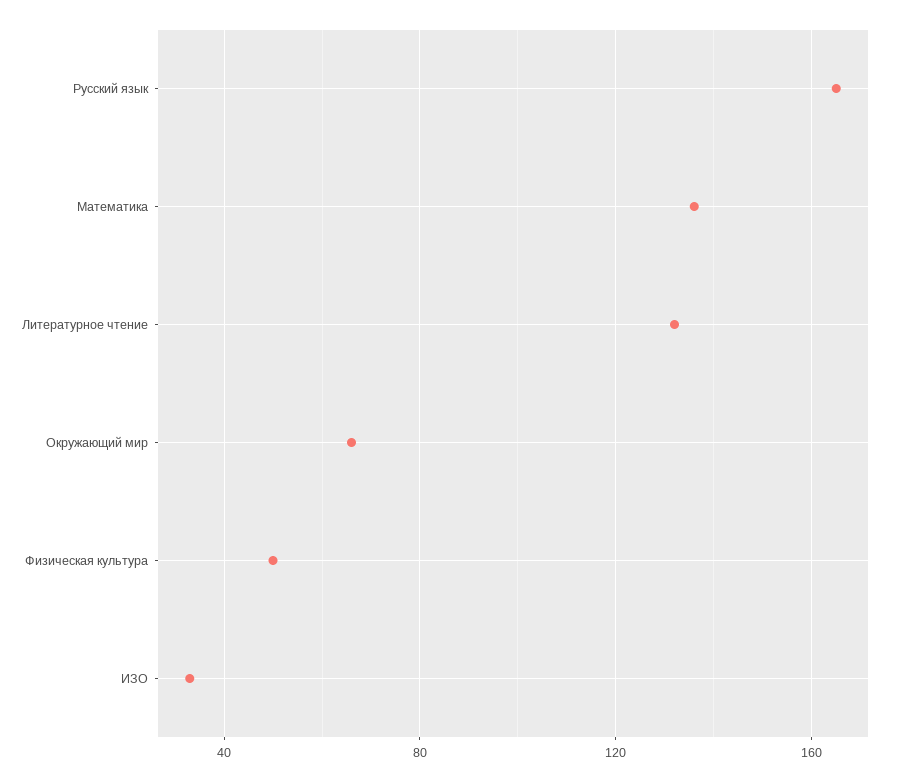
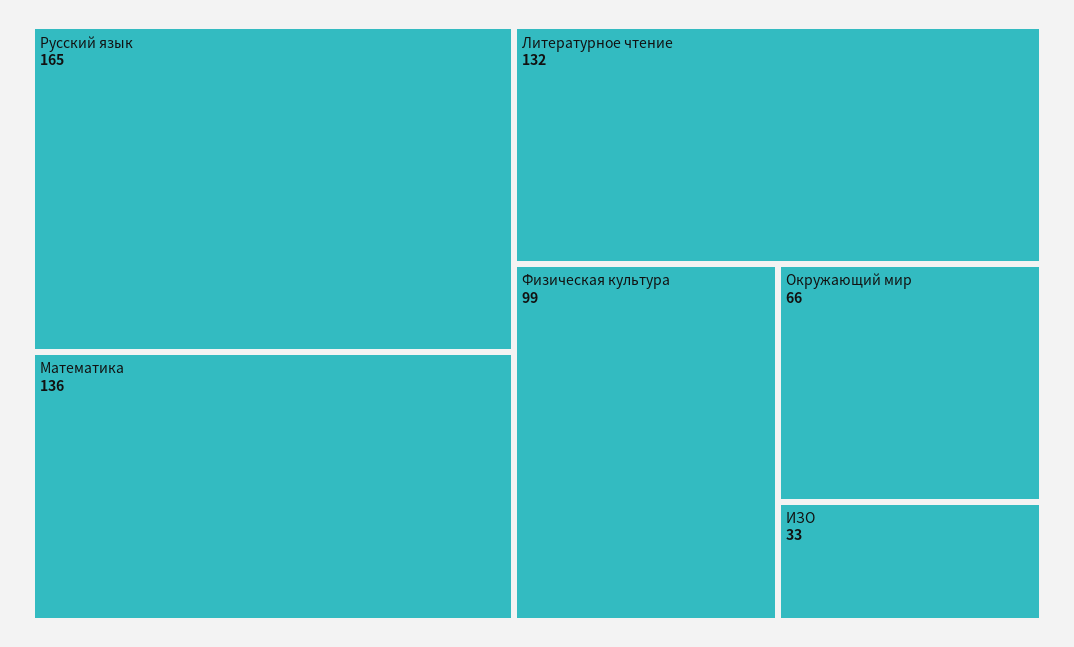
Физическая культура: 50 -> 99

